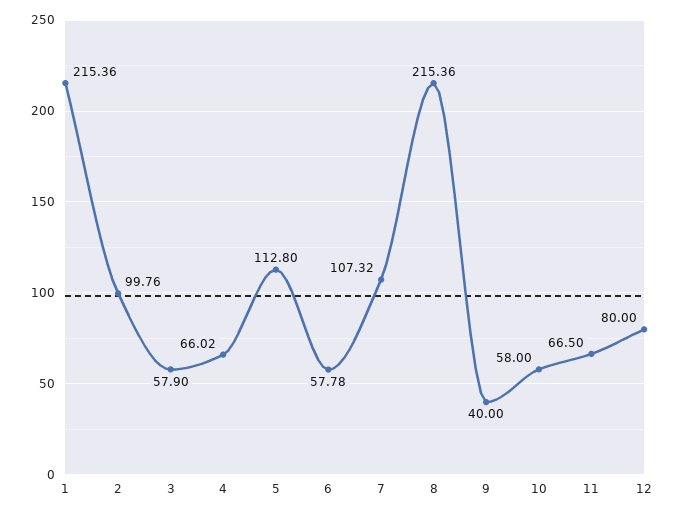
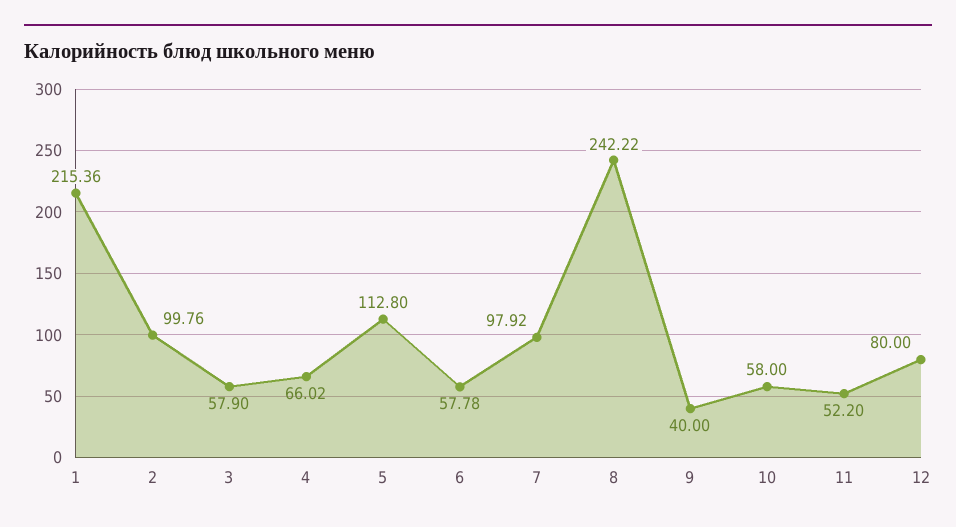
7: 107.32 -> 97.92
8: 215.36 -> 242.22
11: 66.5 -> 52.2

